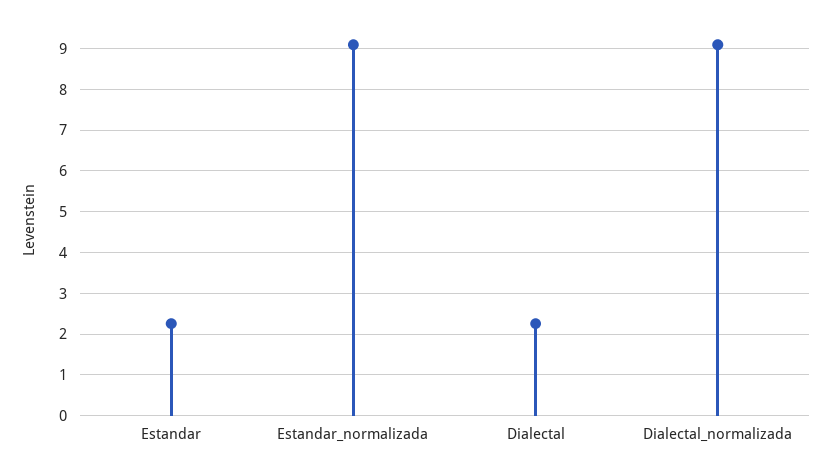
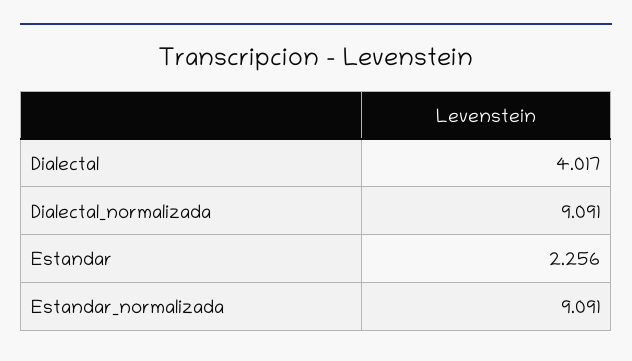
Dialectal: 2.2 -> 4.017

